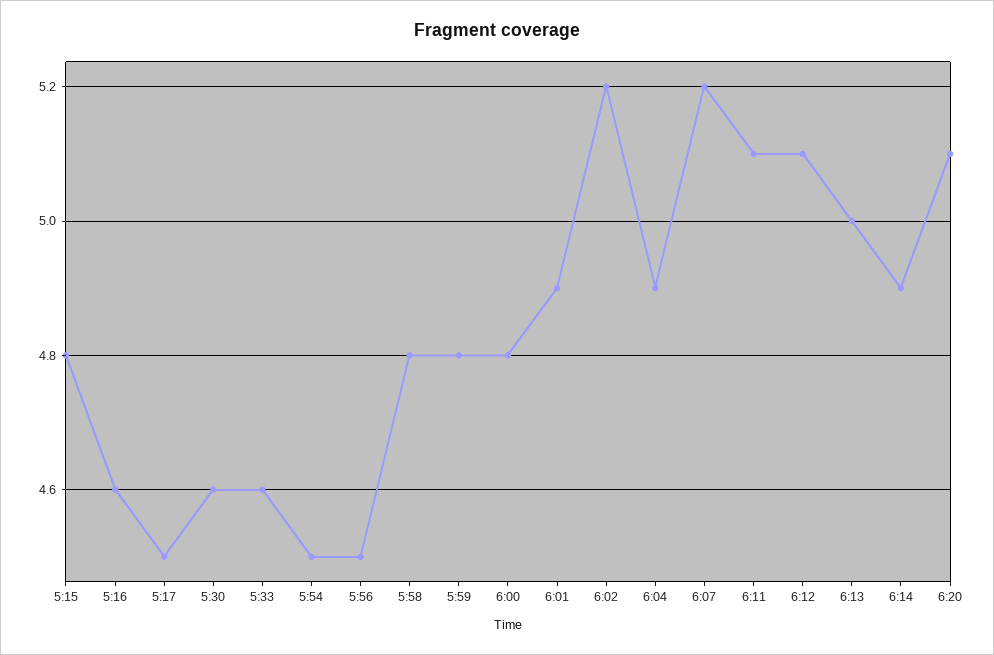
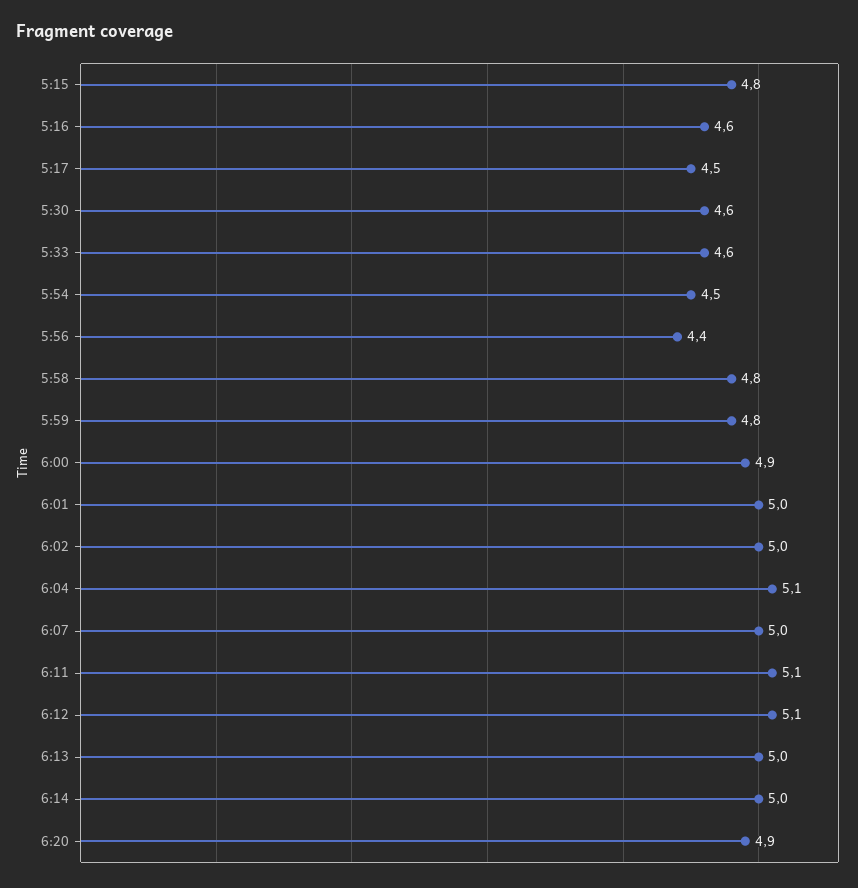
5:56: 4.5 -> 4.4
6:00: 4.8 -> 4.9
6:01: 4.9 -> 5
6:02: 5.2 -> 5
6:04: 4.9 -> 5.1
6:07: 5.2 -> 5
6:14: 4.9 -> 5
6:20: 5.1 -> 4.9

